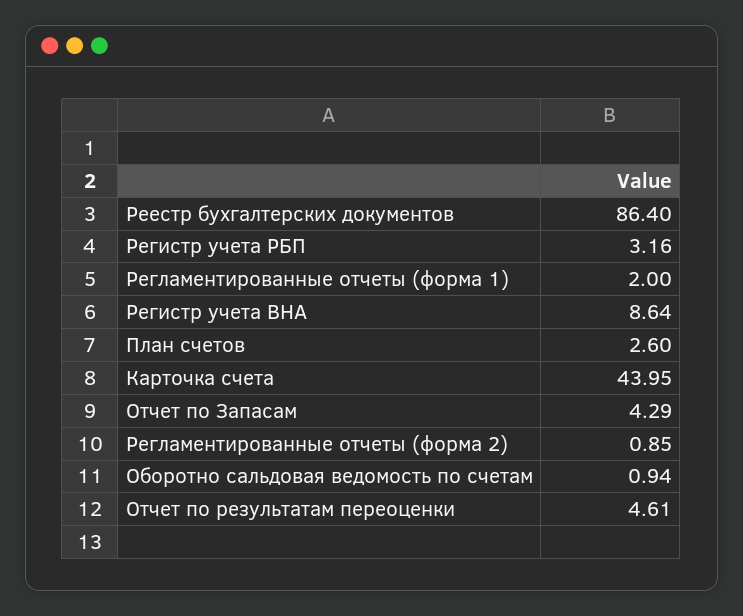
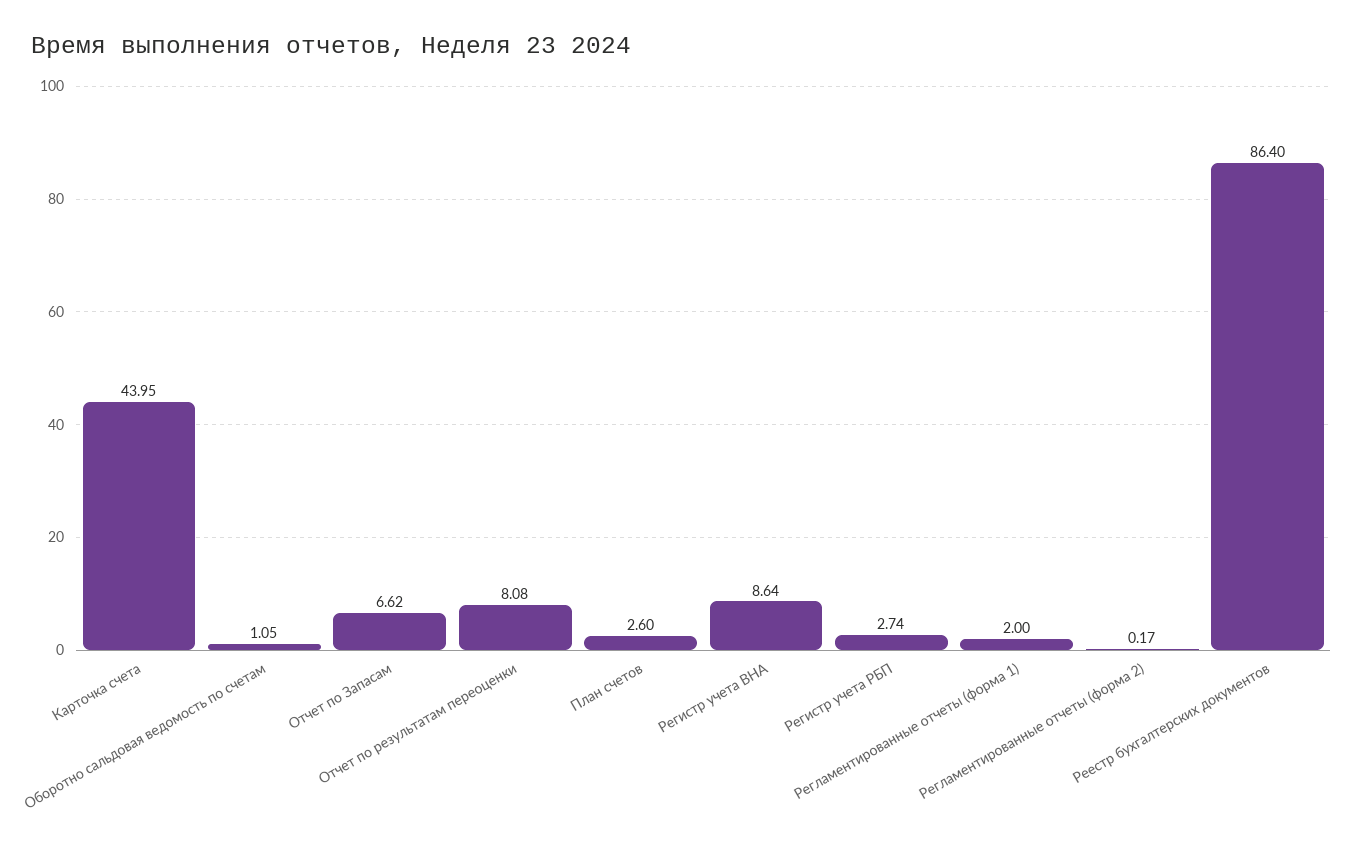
Регистр учета РБП: 3.16 -> 2.74
Отчет по Запасам: 4.29 -> 6.62
Регламентированные отчеты (форма 2): 0.85 -> 0.17
Оборотно сальдовая ведомость по счетам: 0.94 -> 1.05
Отчет по результатам переоценки: 4.61 -> 8.08

